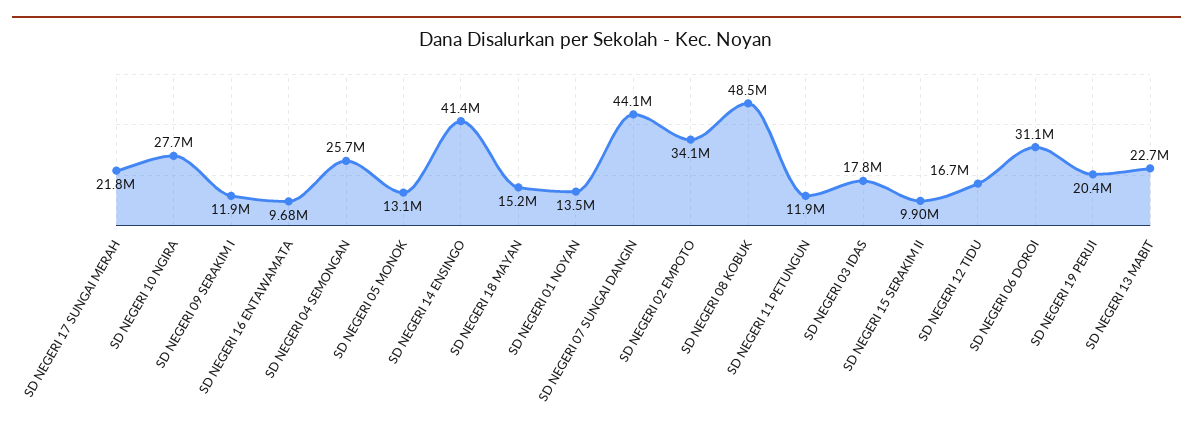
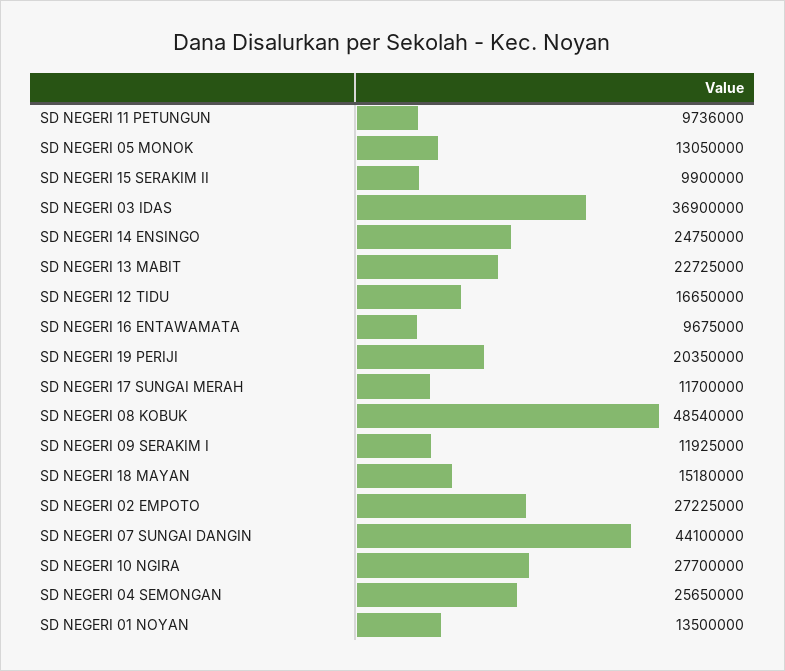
SD NEGERI 17 SUNGAI MERAH: 21800000 -> 11700000
SD NEGERI 14 ENSINGO: 41400000 -> 24750000
SD NEGERI 02 EMPOTO: 34100000 -> 27225000
SD NEGERI 11 PETUNGUN: 11900000 -> 9736000
SD NEGERI 03 IDAS: 17800000 -> 36900000
SD NEGERI 06 DOROI: 31100000 -> none

